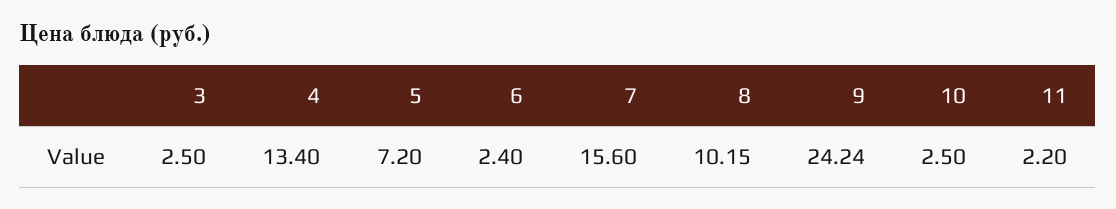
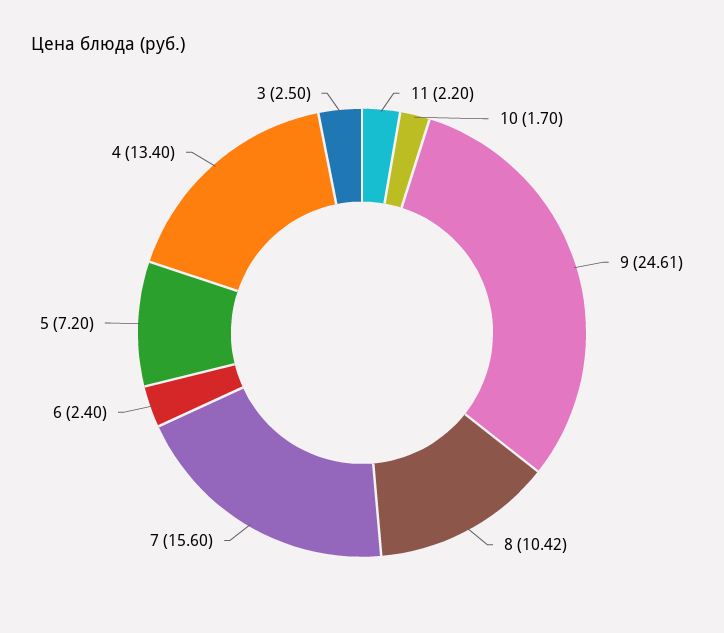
8: 10.15 -> 10.42
9: 24.24 -> 24.61
10: 2.5 -> 1.7

